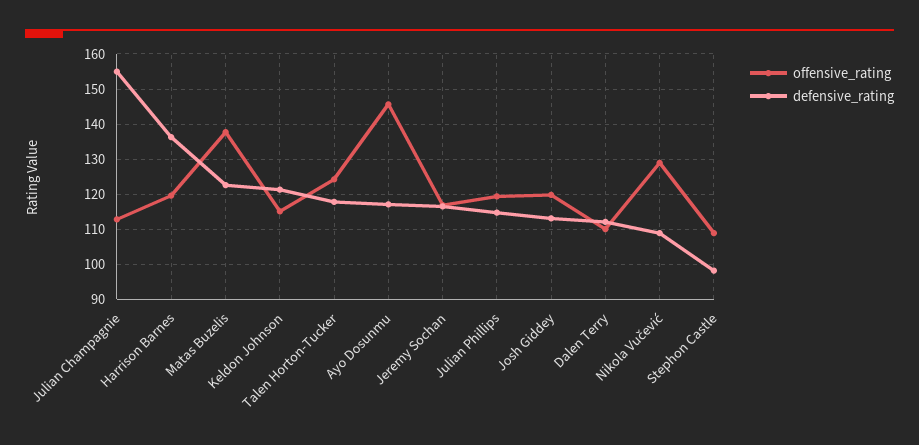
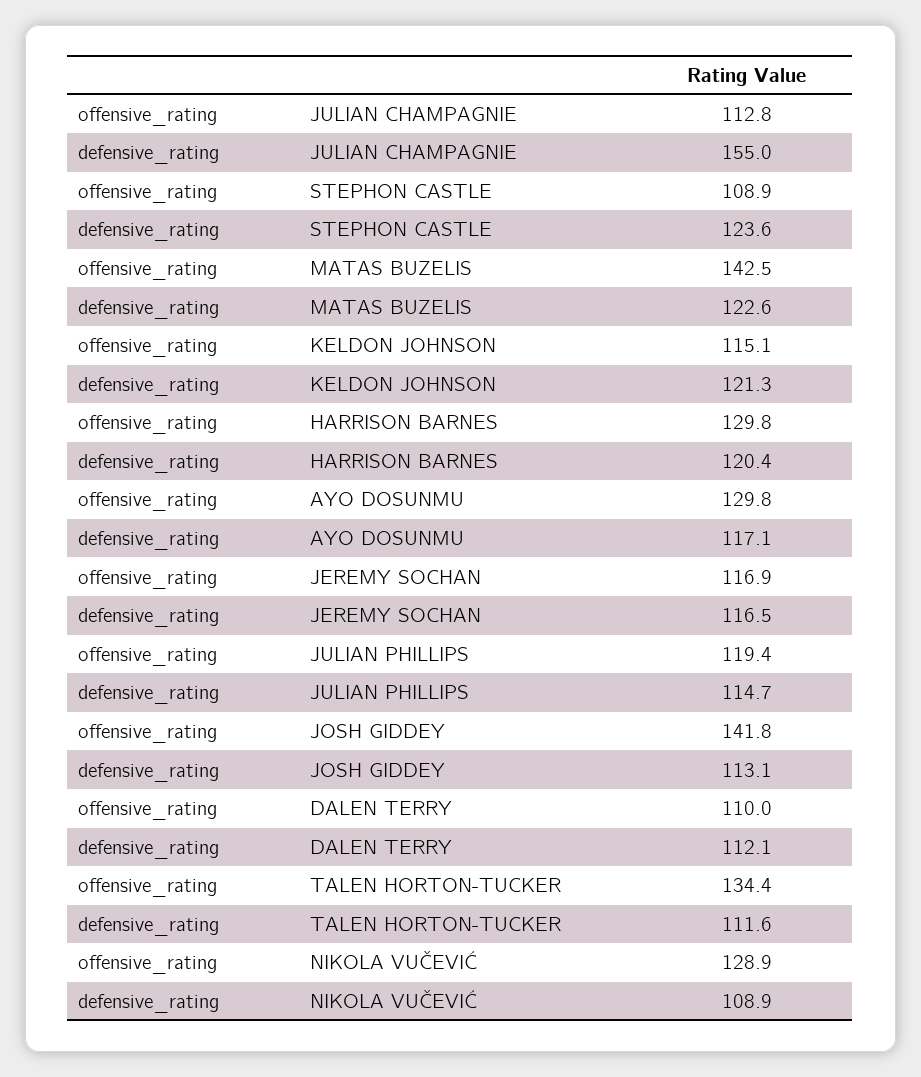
offensive_rating, Harrison Barnes: 120 -> 129.8
defensive_rating, Harrison Barnes: 136 -> 120.4
offensive_rating, Matas Buzelis: 138 -> 142.5
offensive_rating, Talen Horton-Tucker: 124 -> 134.4
defensive_rating, Talen Horton-Tucker: 118 -> 111.6
offensive_rating, Ayo Dosunmu: 146 -> 129.8
offensive_rating, Josh Giddey: 120 -> 141.8
defensive_rating, Stephon Castle: 98 -> 123.6

